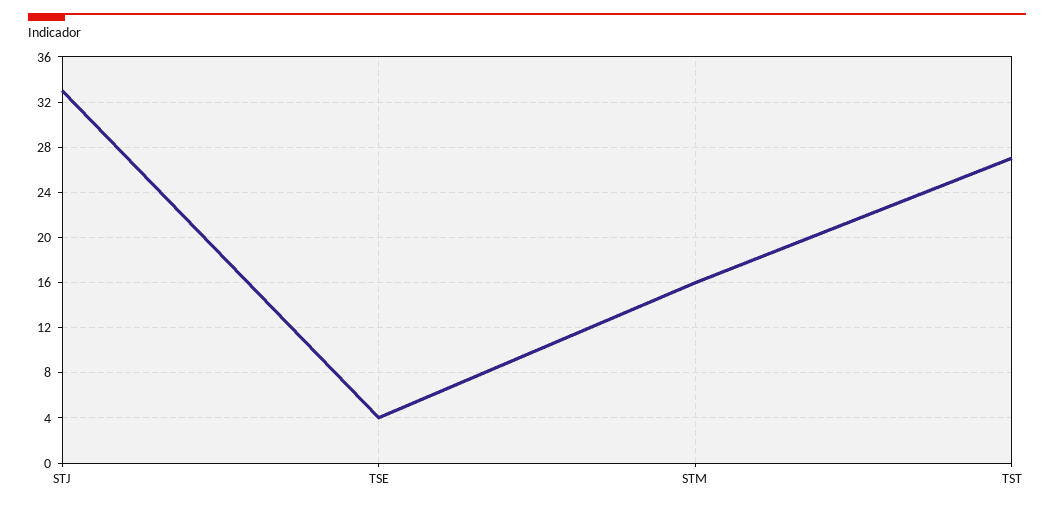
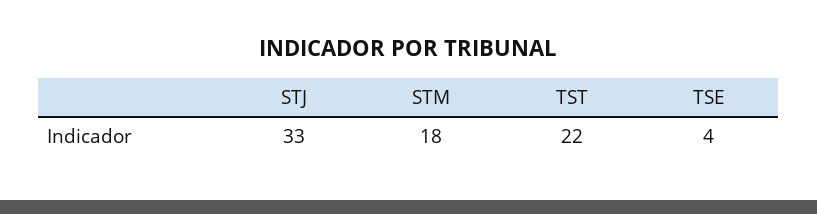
STM: 16 -> 18
TST: 27 -> 22

